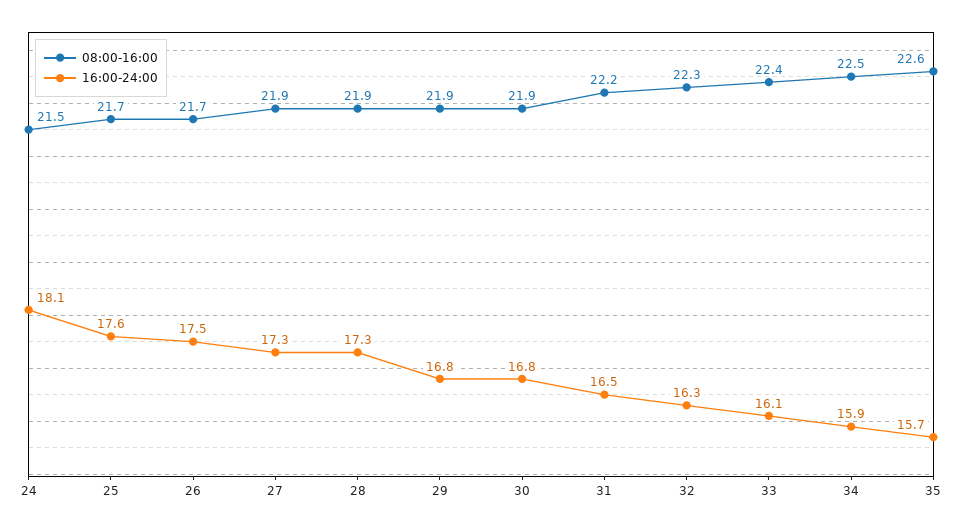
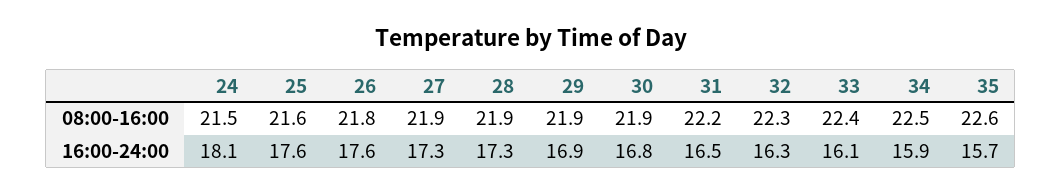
08:00-16:00, 25: 21.7 -> 21.6
08:00-16:00, 26: 21.7 -> 21.8
16:00-24:00, 26: 17.5 -> 17.6
16:00-24:00, 29: 16.8 -> 16.9

